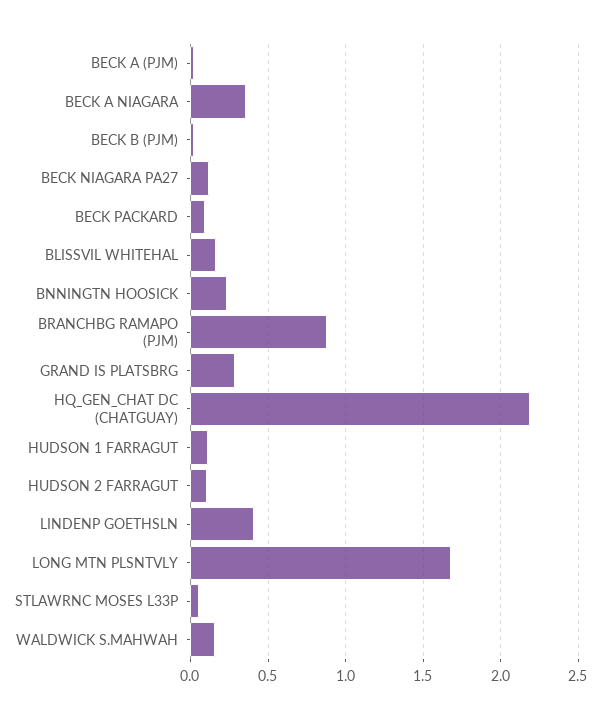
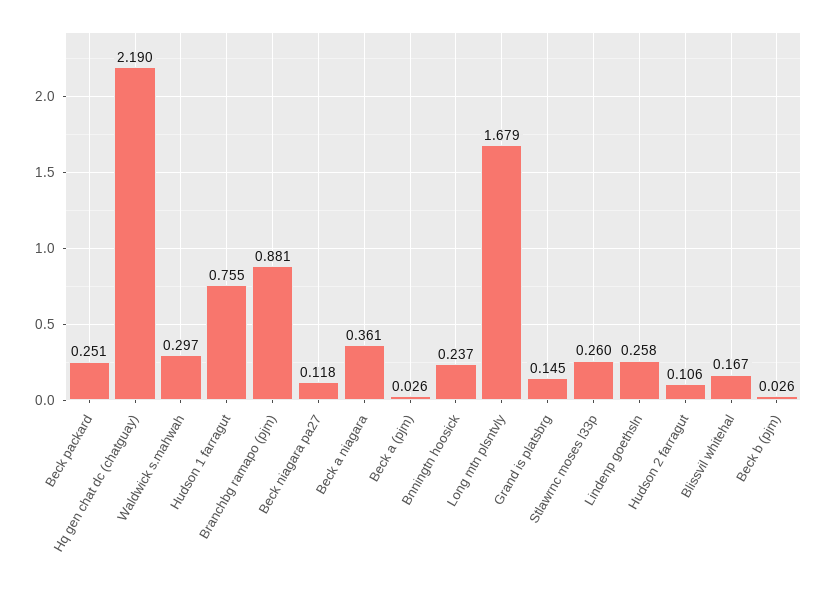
BECK PACKARD: 0.1 -> 0.251
GRAND IS PLATSBRG: 0.3 -> 0.145
HUDSON 1 FARRAGUT: 0.1 -> 0.755
LINDENP GOETHSLN: 0.4 -> 0.258
STLAWRNC MOSES L33P: 0.05 -> 0.26
WALDWICK S.MAHWAH: 0.15 -> 0.297

